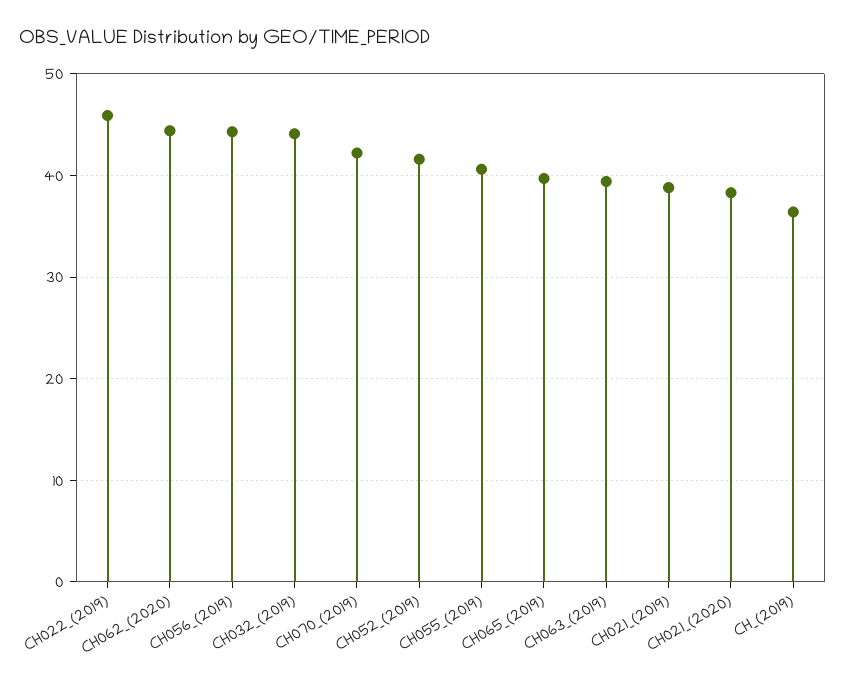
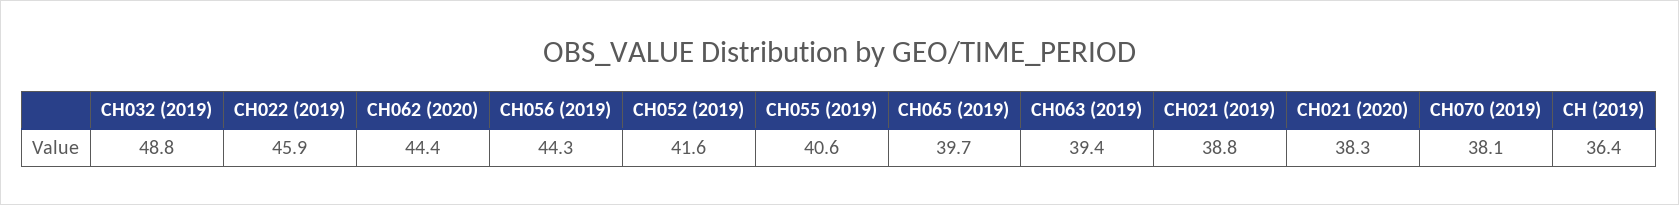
CH032_(2019): 44 -> 48.8
CH070_(2019): 42 -> 38.1

